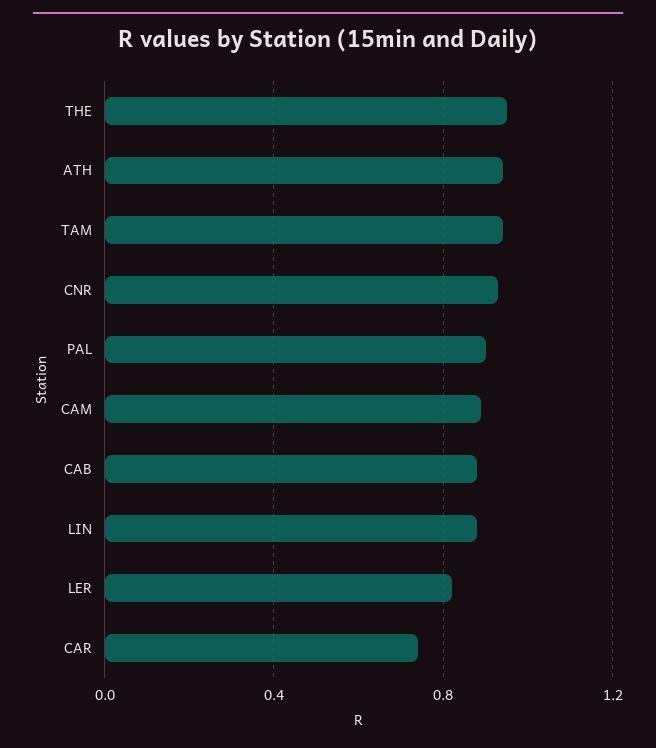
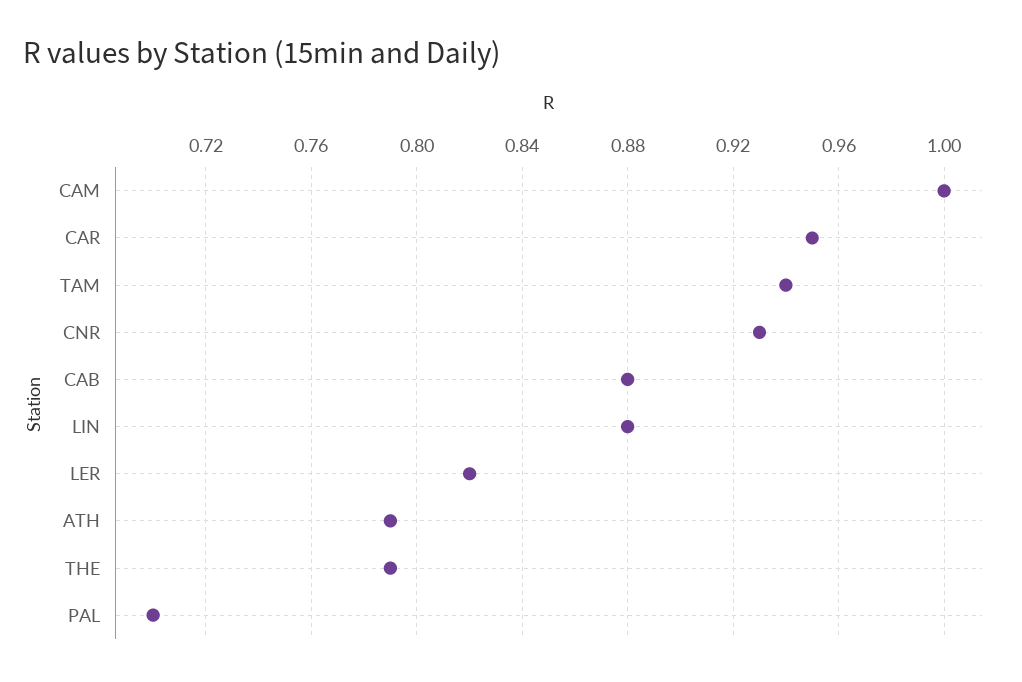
THE: 0.95 -> 0.79
ATH: 0.95 -> 0.79
PAL: 0.9 -> 0.7
CAM: 0.9 -> 1
CAR: 0.75 -> 0.95

